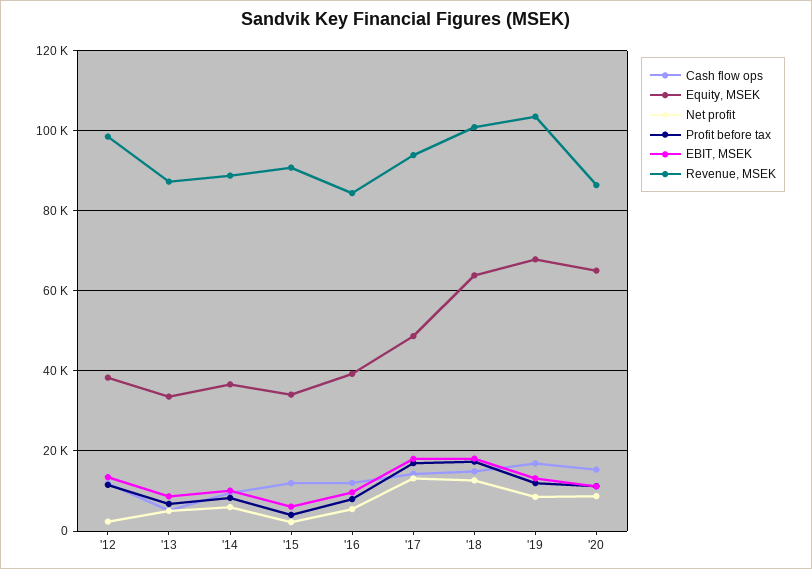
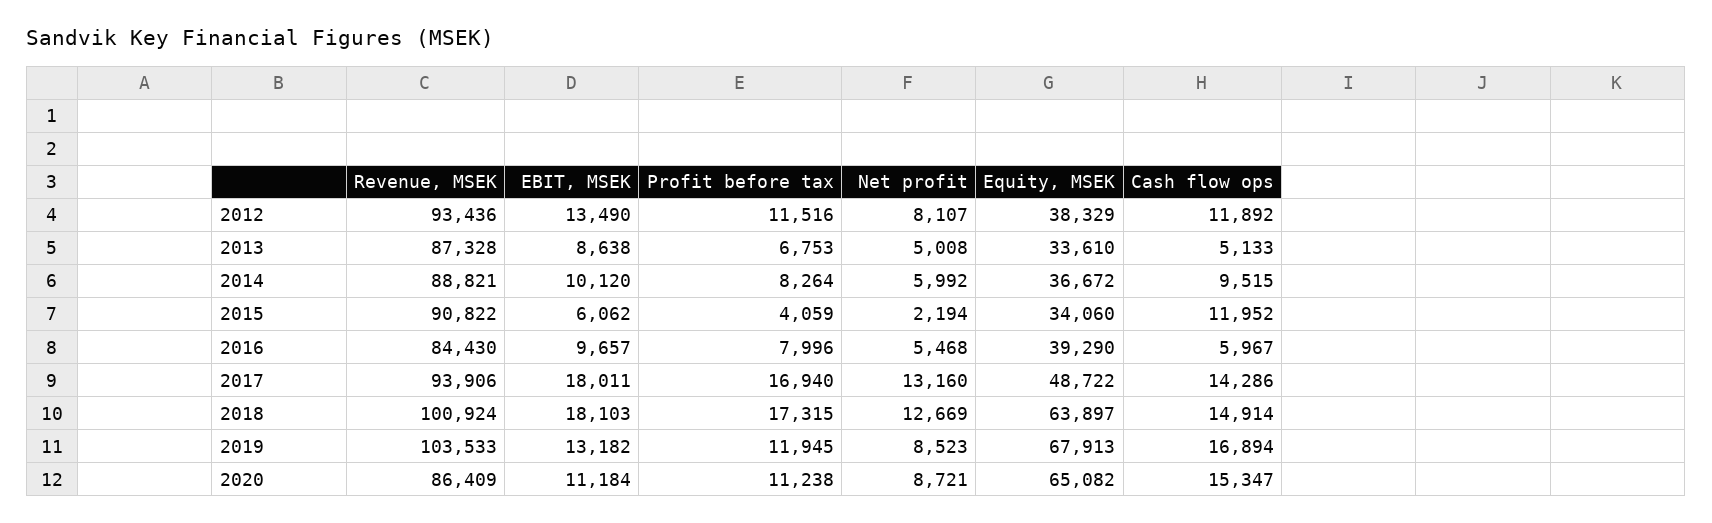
Net profit, '12: 2000 -> 8107
Revenue, MSEK, '12: 98000 -> 93436
Cash flow ops, '16: 12000 -> 5967

